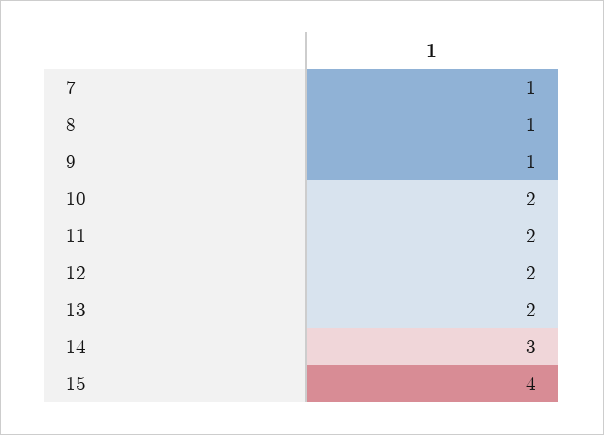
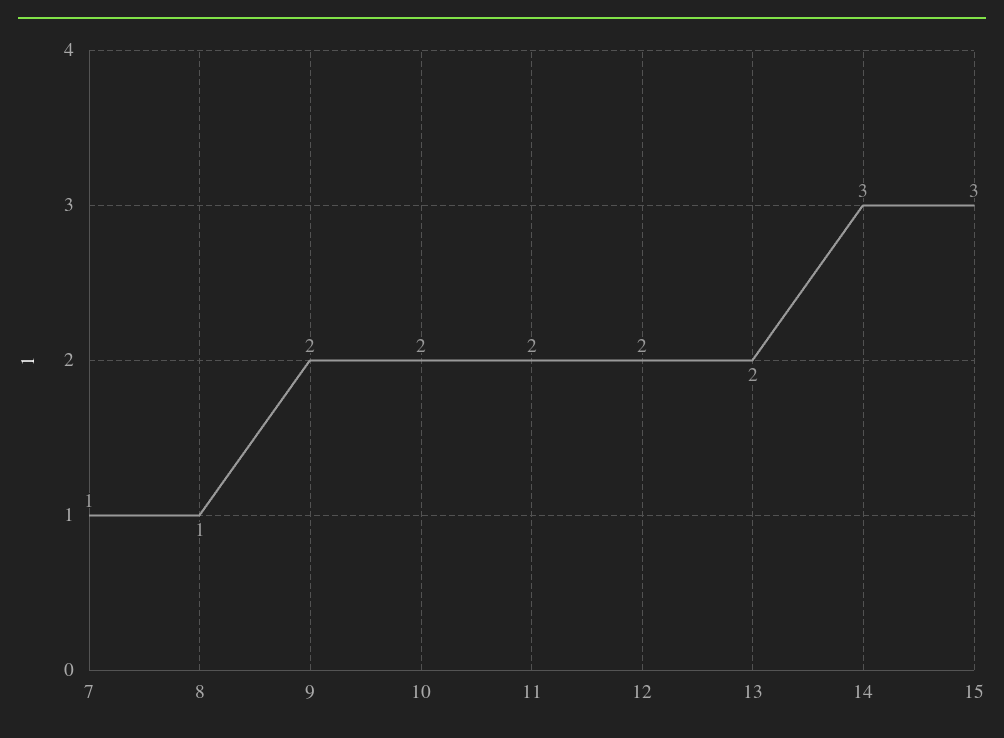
9: 1 -> 2
15: 4 -> 3

